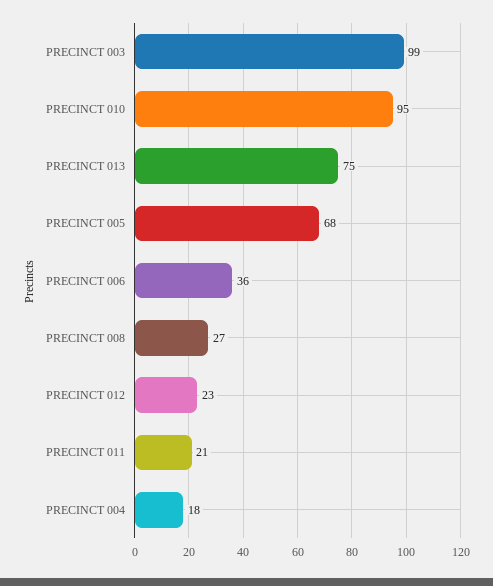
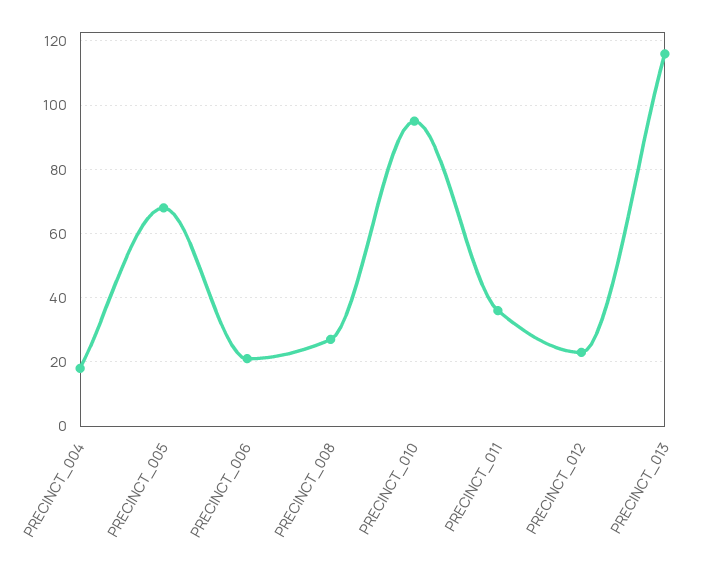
PRECINCT 003: 99 -> none
PRECINCT 013: 75 -> 115
PRECINCT 006: 36 -> 20
PRECINCT 011: 21 -> 35

